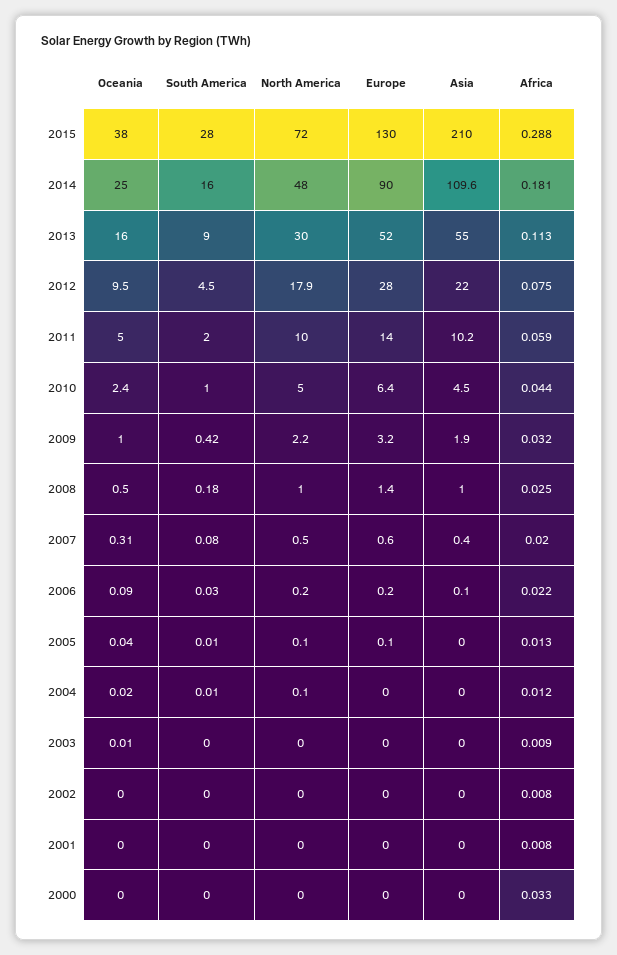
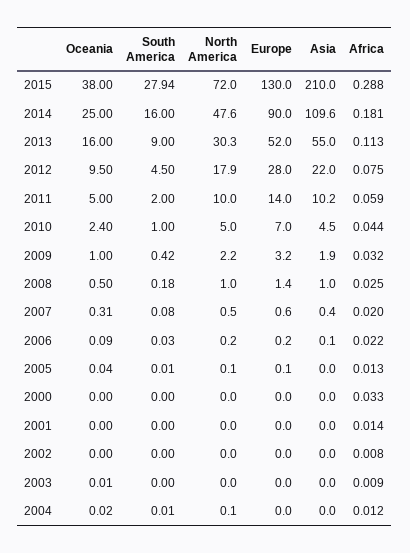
South America, 2015: 28 -> 27.94
North America, 2014: 48 -> 47.6
North America, 2013: 30 -> 30.3
Europe, 2010: 6.4 -> 7
Africa, 2001: 0.008 -> 0.014

